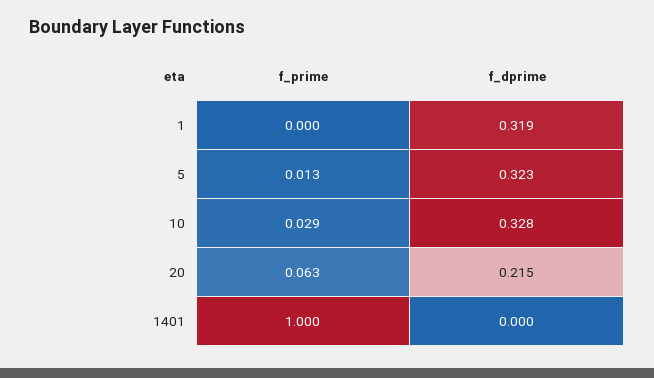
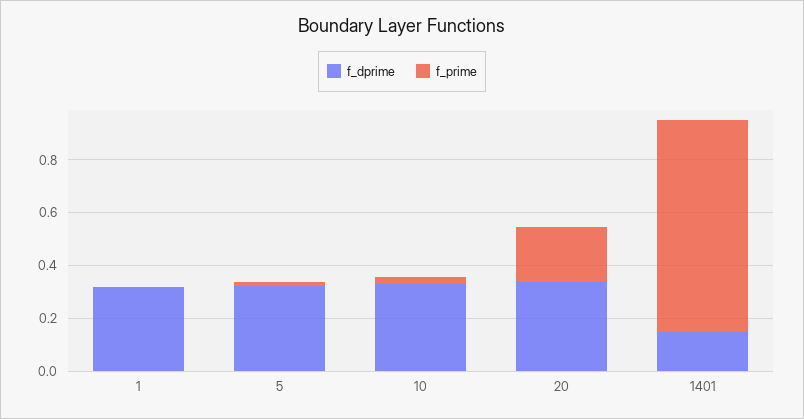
f_prime, 20: 0.063 -> 0.2
f_dprime, 20: 0.215 -> 0.35
f_prime, 1401: 1 -> 0.8
f_dprime, 1401: 0 -> 0.15

